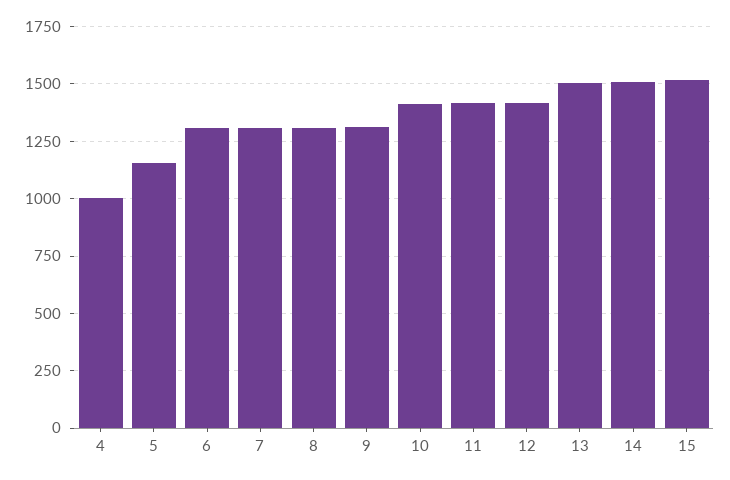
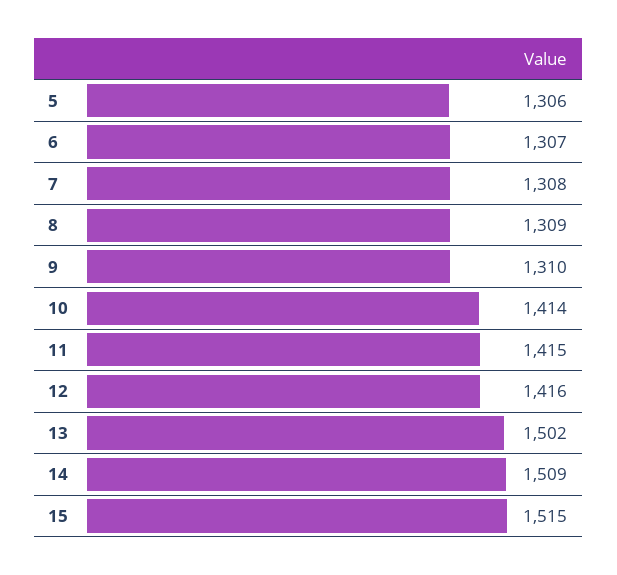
4: 1000 -> none
5: 1150 -> 1306

